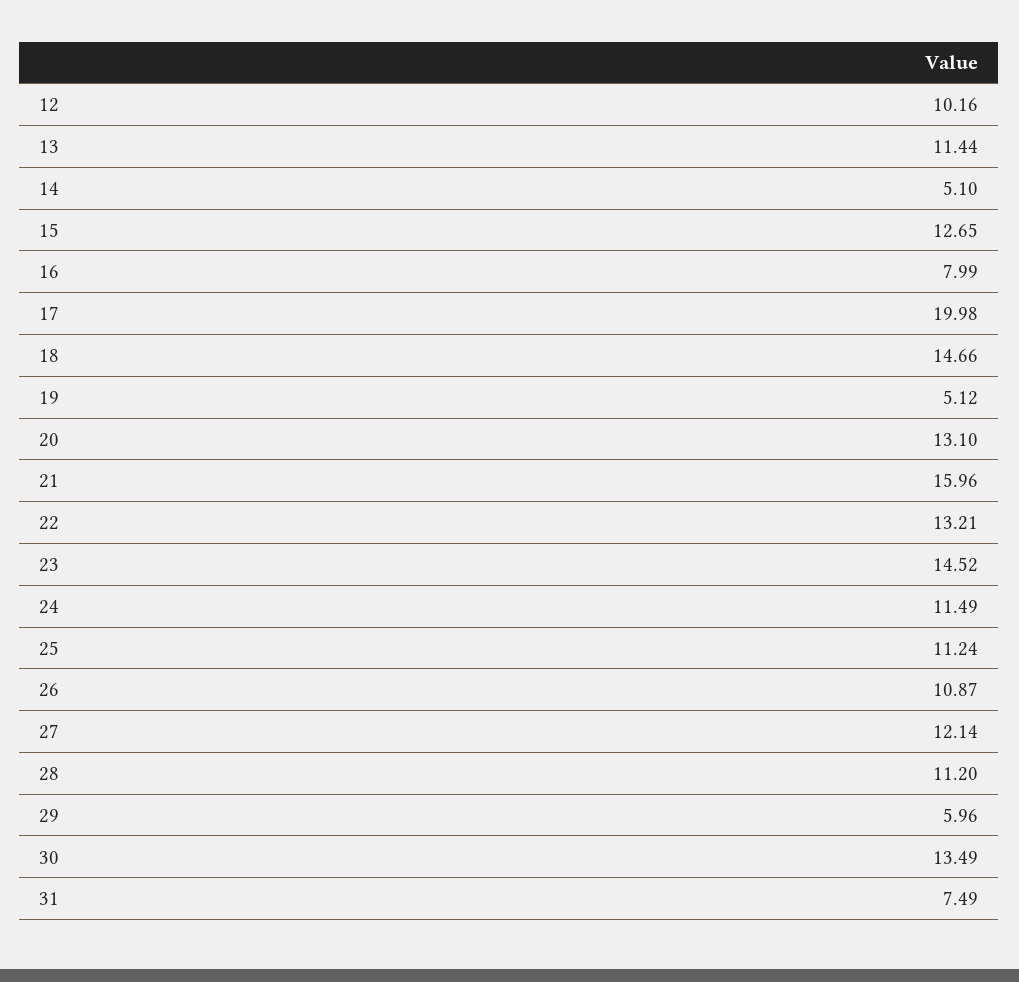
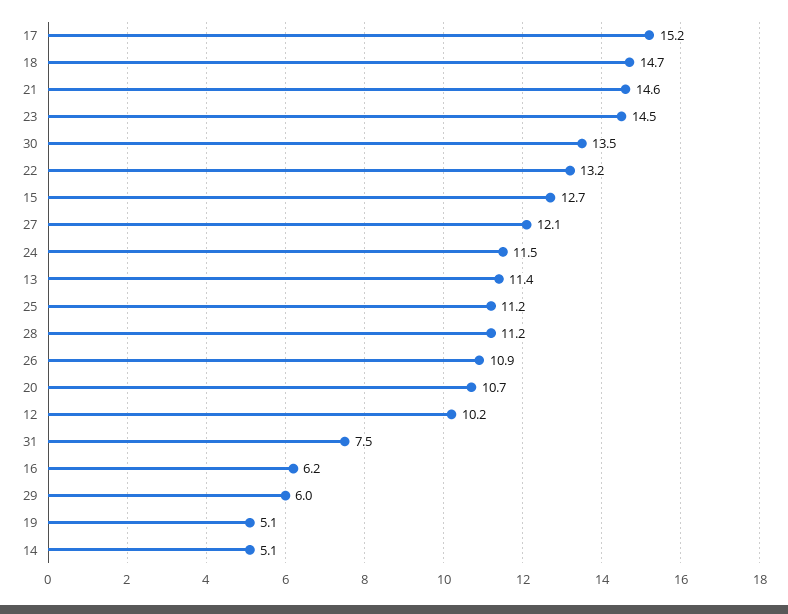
16: 7.99 -> 6.2
17: 19.98 -> 15.2
20: 13.1 -> 10.7
21: 15.96 -> 14.6

